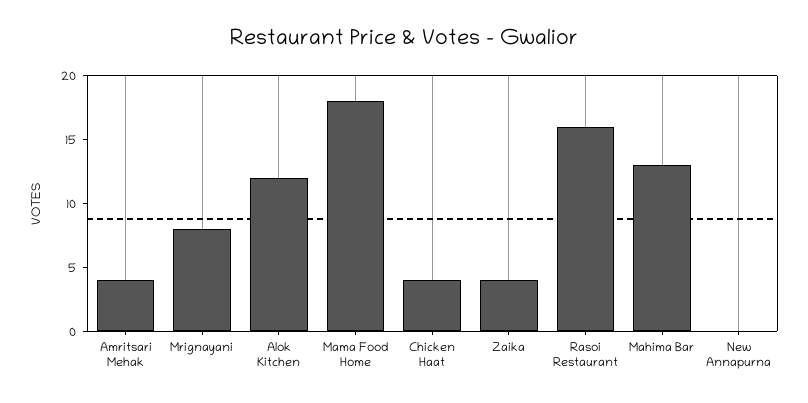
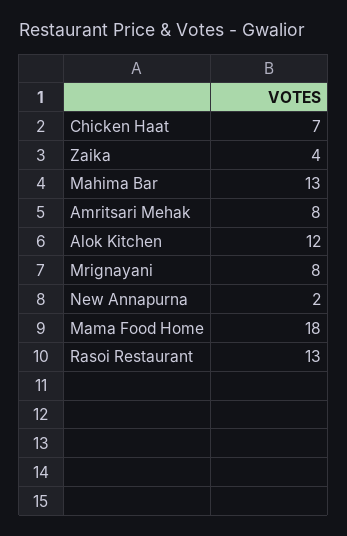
Amritsari Mehak: 4 -> 8
Chicken Haat: 4 -> 7
Rasoi Restaurant: 16 -> 13
New Annapurna: 0 -> 2

